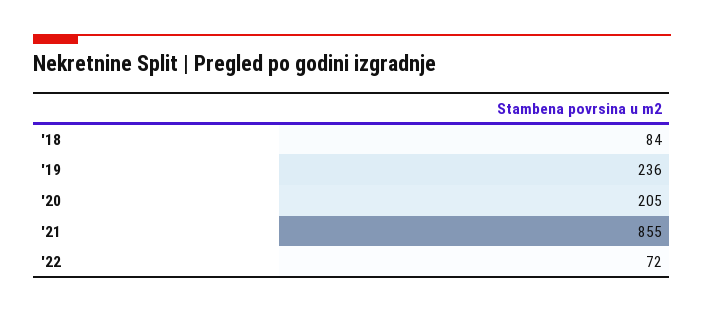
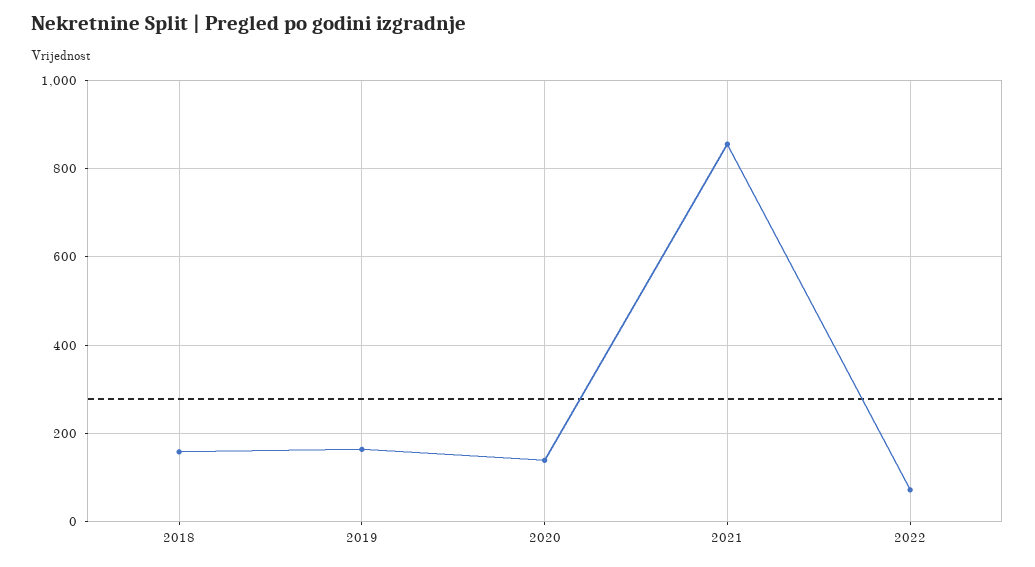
'18: 84 -> 160
'19: 236 -> 160
'20: 205 -> 140

